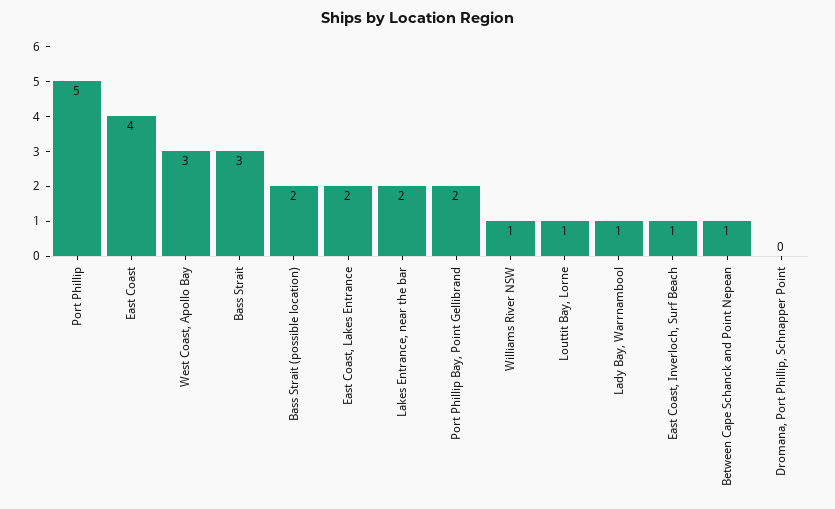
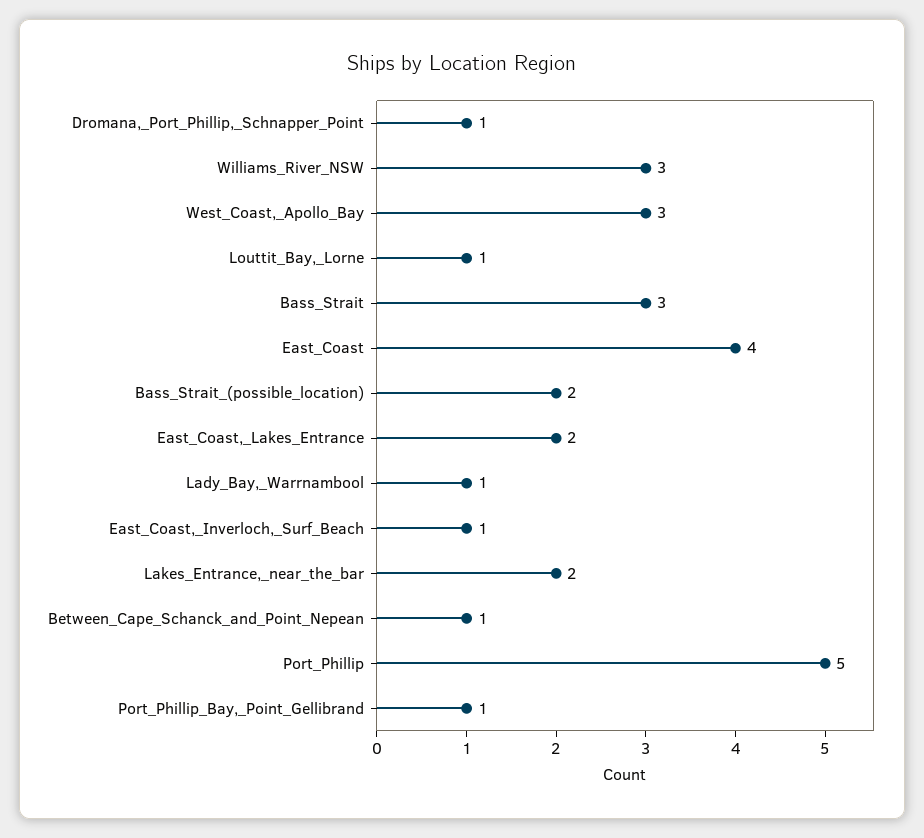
Port Phillip Bay, Point Gellibrand: 2 -> 1
Williams River NSW: 1 -> 3
Dromana, Port Phillip, Schnapper Point: 0 -> 1

